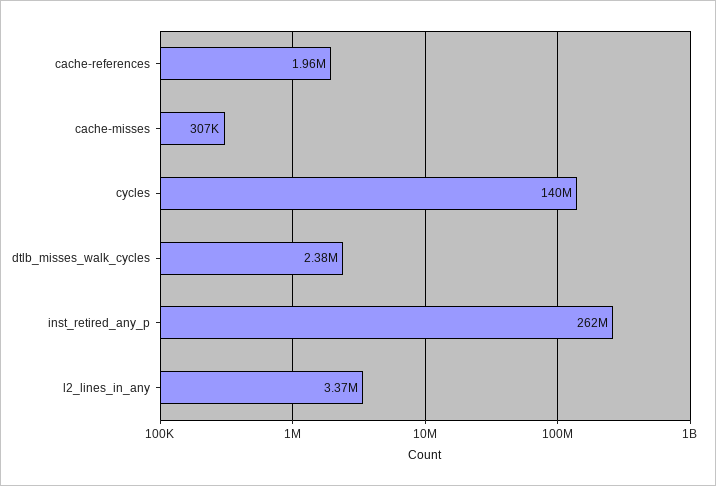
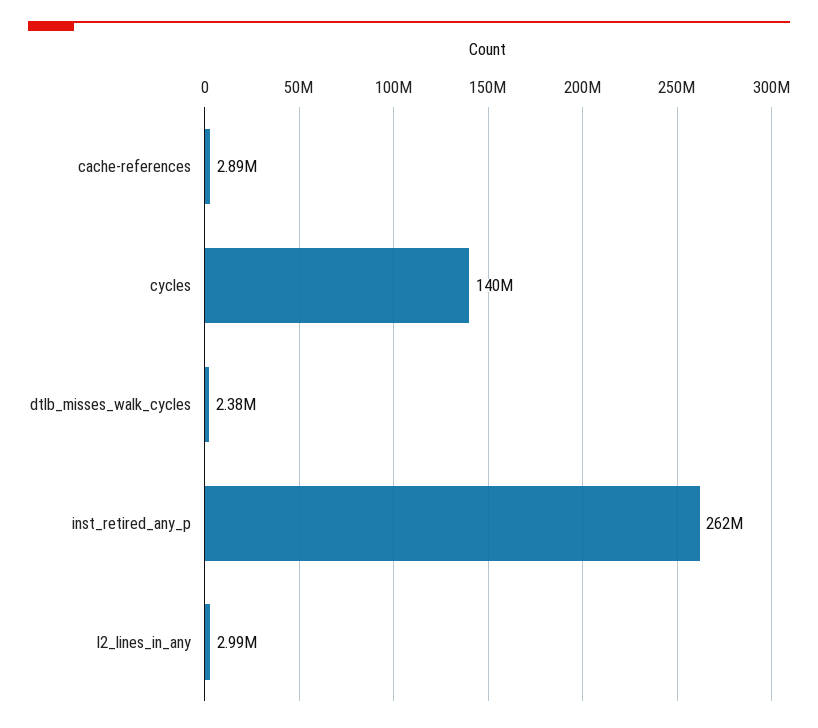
cache-references: 1960000 -> 2890000
cache-misses: 307000 -> none
l2_lines_in_any: 3370000 -> 2990000

